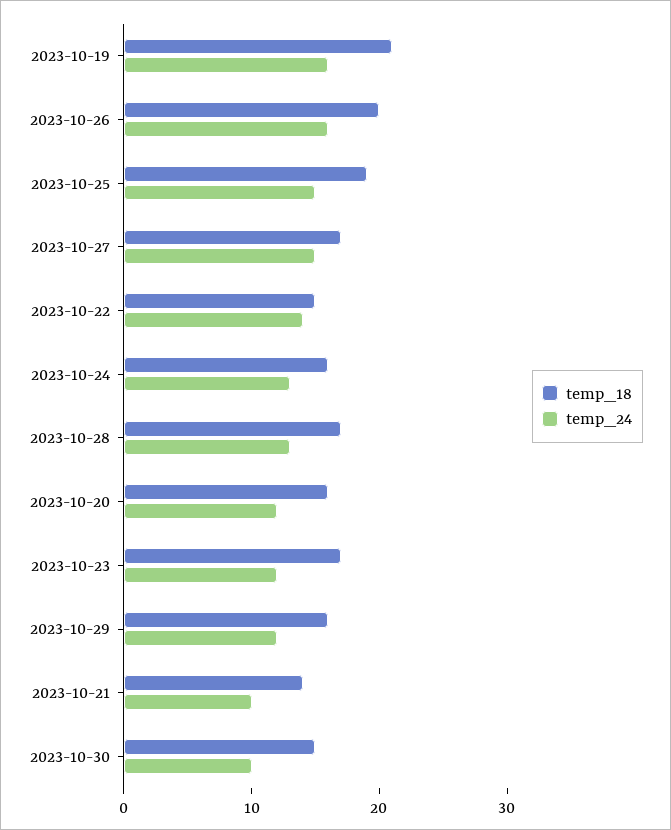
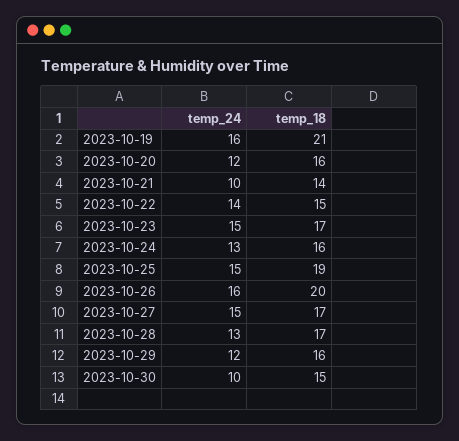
temp_24, 2023-10-23: 12 -> 15

